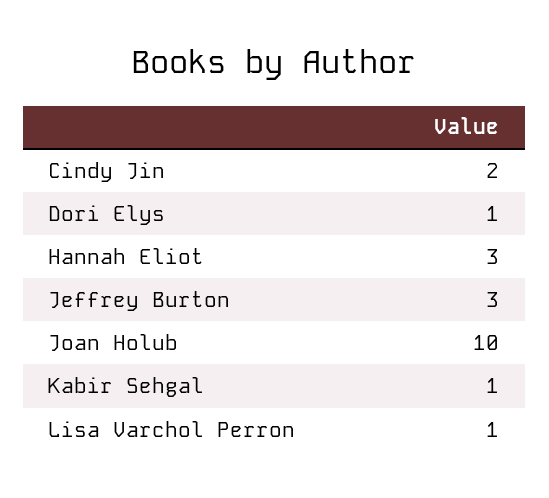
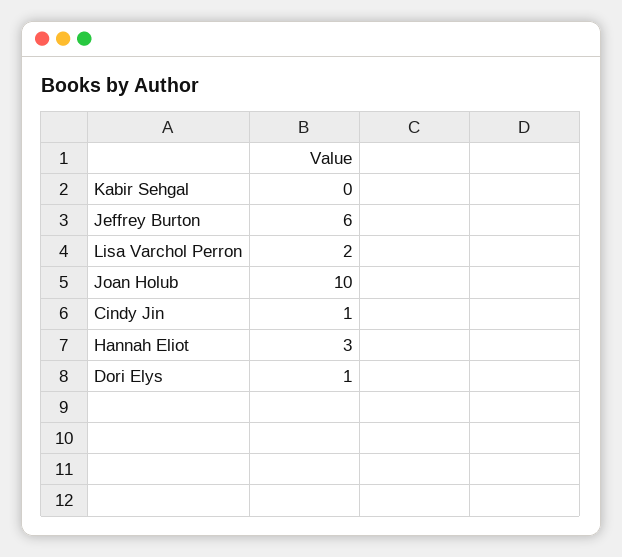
Cindy Jin: 2 -> 1
Jeffrey Burton: 3 -> 6
Kabir Sehgal: 1 -> 0
Lisa Varchol Perron: 1 -> 2

